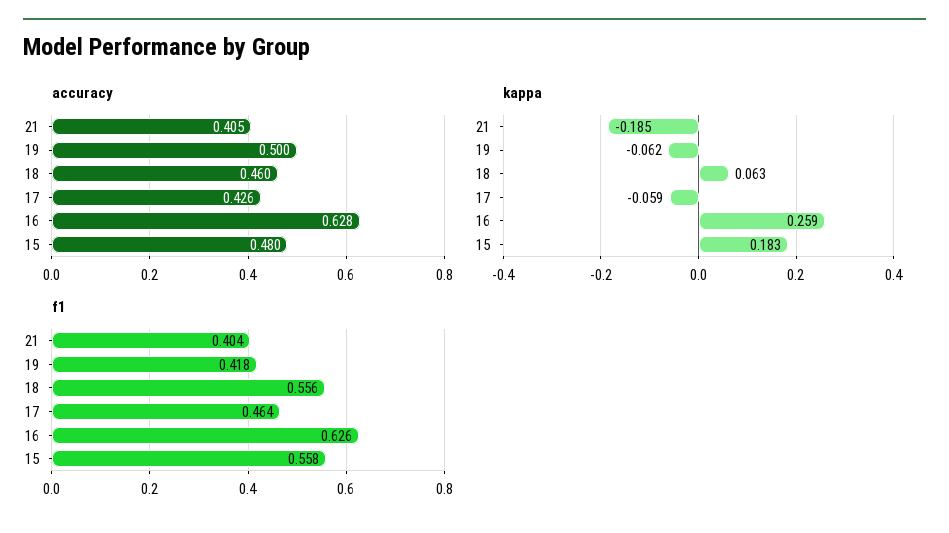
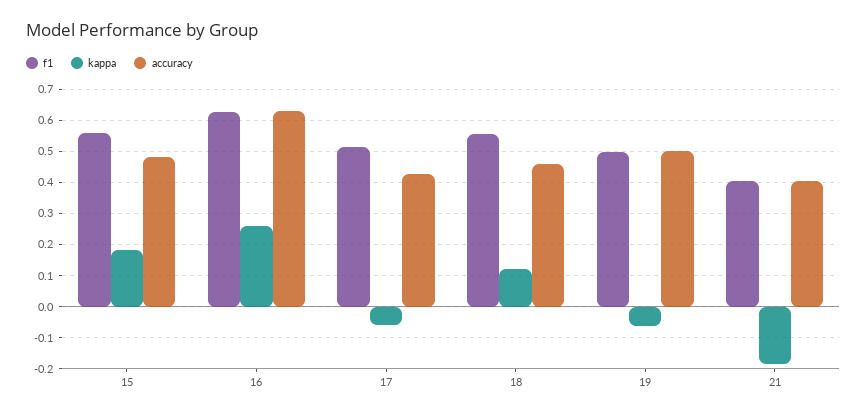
kappa, 18: 0.063 -> 0.12
f1, 19: 0.418 -> 0.5
f1, 17: 0.464 -> 0.52

